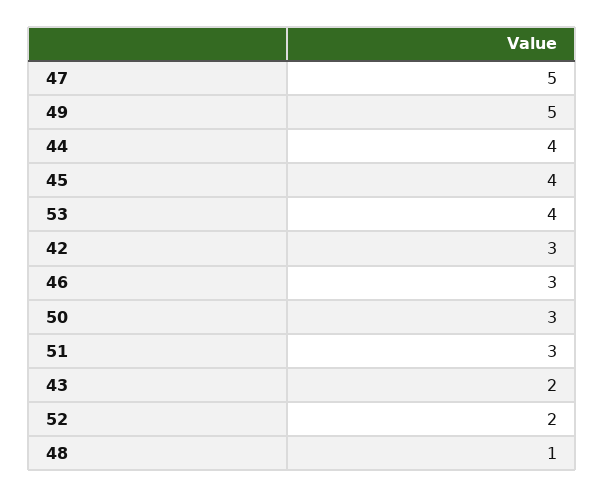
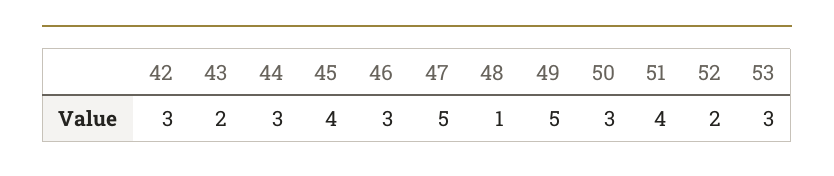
44: 4 -> 3
53: 4 -> 3
51: 3 -> 4

